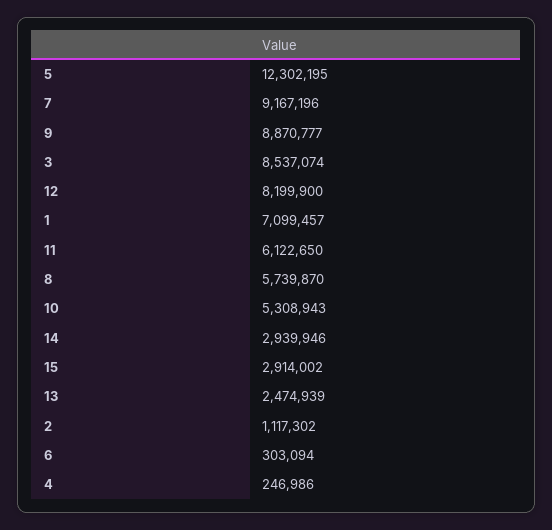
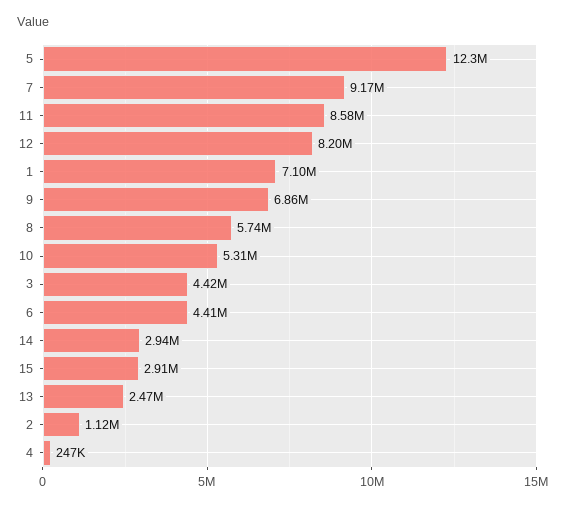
9: 8870777 -> 6860000
3: 8537074 -> 4420000
11: 6122650 -> 8580000
6: 303094 -> 4410000

